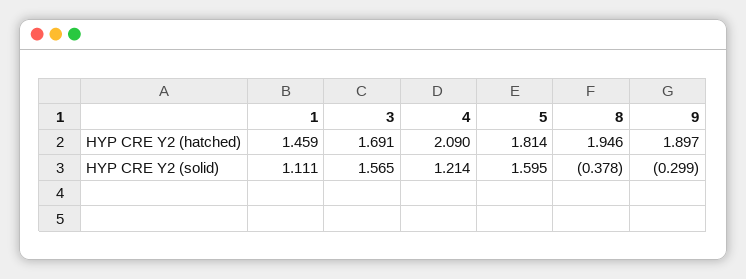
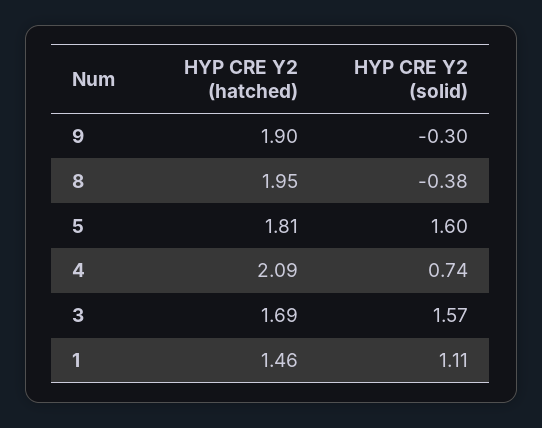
4, HYP CRE Y2 (solid): 1.214 -> 0.74

